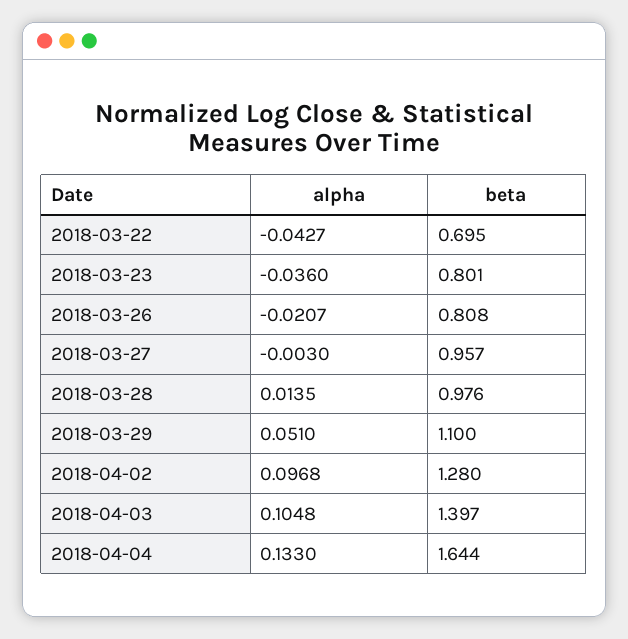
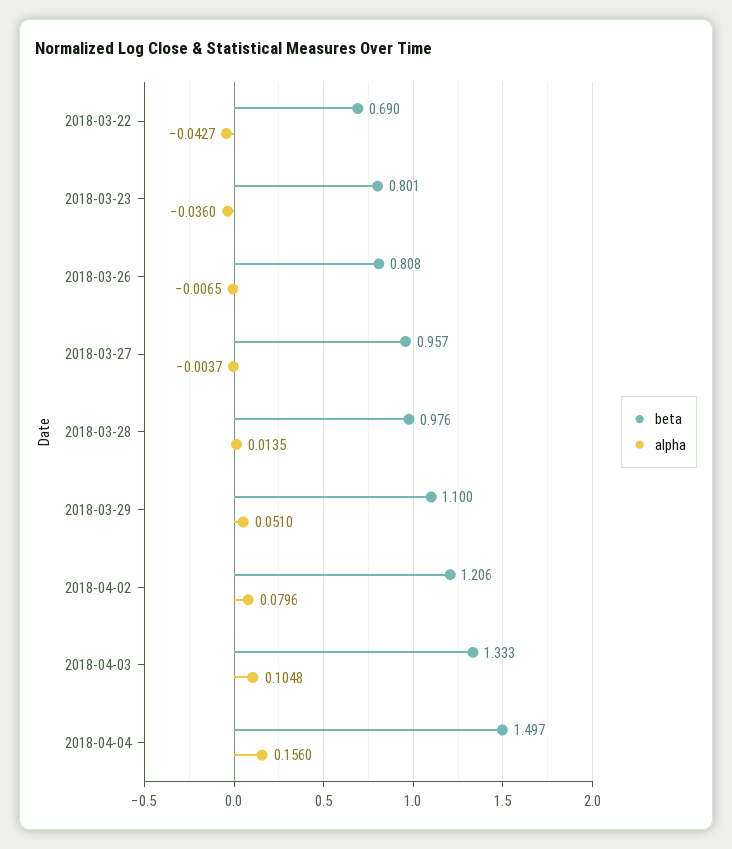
beta, 2018-03-22: 0.695 -> 0.69
alpha, 2018-03-26: -0.0207 -> -0.0065
alpha, 2018-03-27: -0.003 -> -0.0037
alpha, 2018-04-02: 0.0968 -> 0.0796
beta, 2018-04-02: 1.28 -> 1.206
beta, 2018-04-03: 1.397 -> 1.333
alpha, 2018-04-04: 0.133 -> 0.156
beta, 2018-04-04: 1.644 -> 1.497

